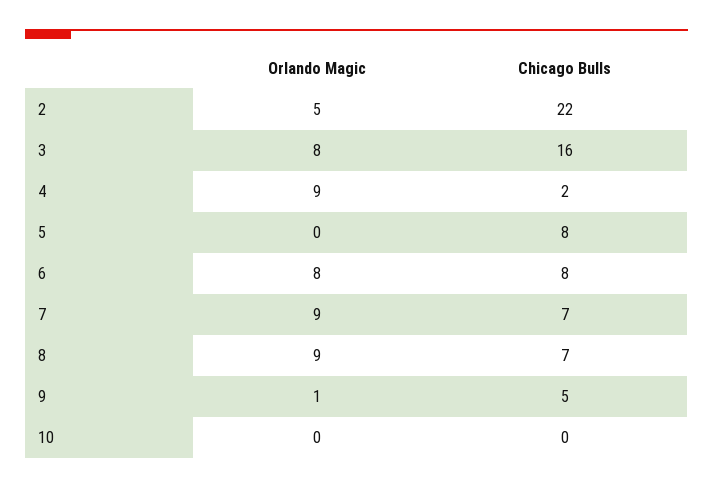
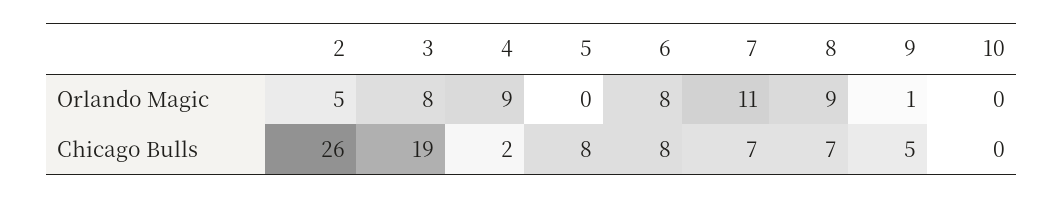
Chicago Bulls, 2: 22 -> 26
Chicago Bulls, 3: 16 -> 19
Orlando Magic, 7: 9 -> 11

